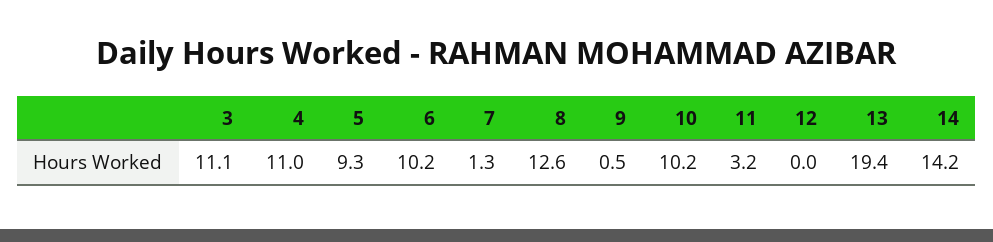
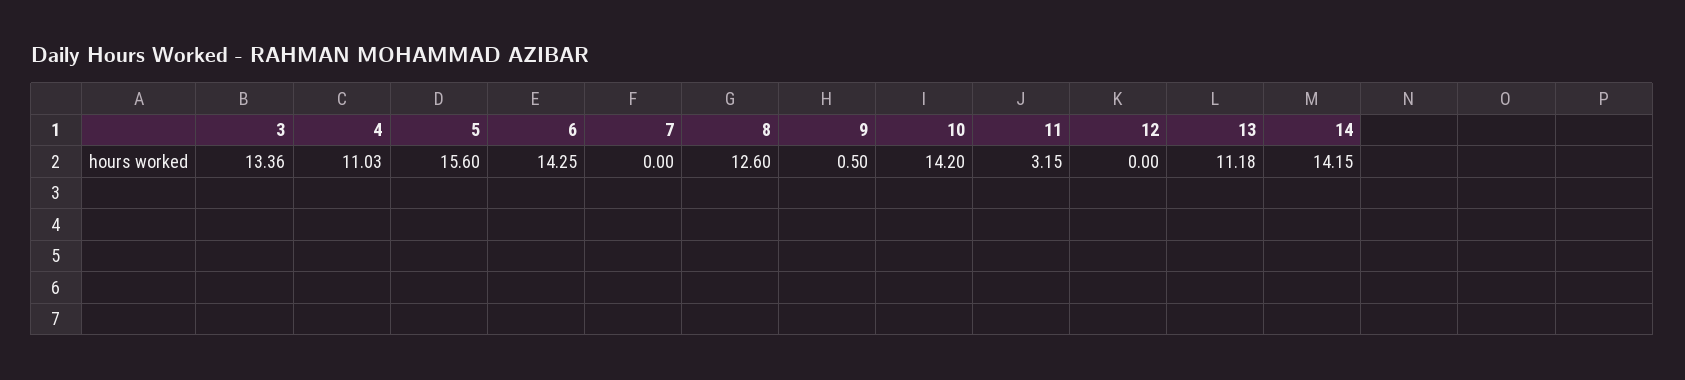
3: 11.1 -> 13.36
5: 9.3 -> 15.6
6: 10.2 -> 14.25
7: 1.3 -> 0
10: 10.2 -> 14.2
13: 19.4 -> 11.18

